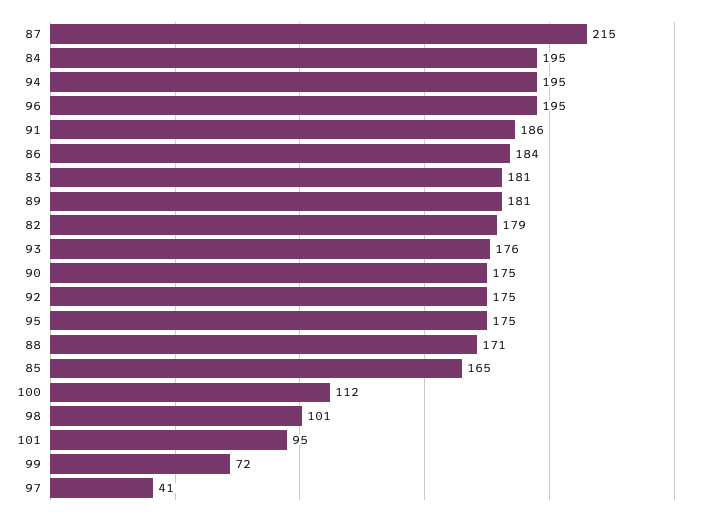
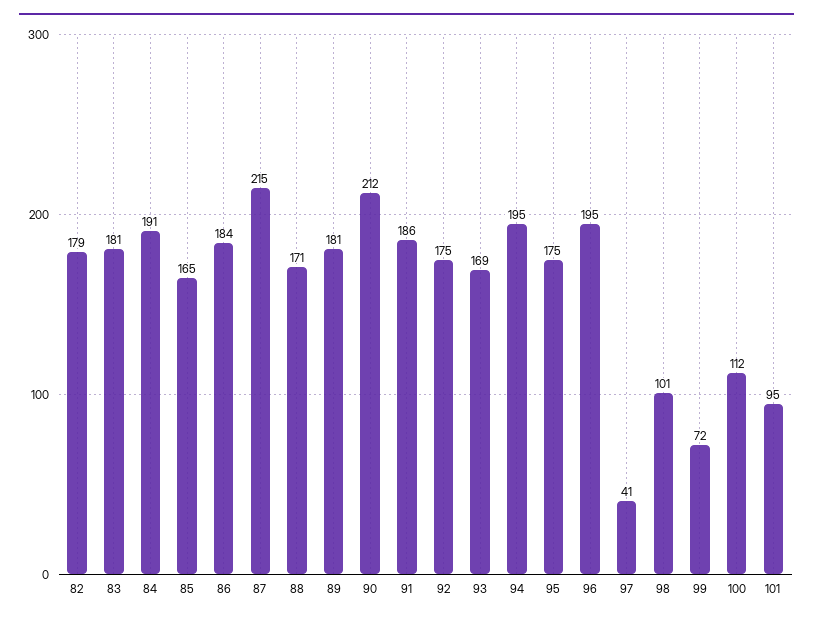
84: 195 -> 191
93: 176 -> 169
90: 175 -> 212

